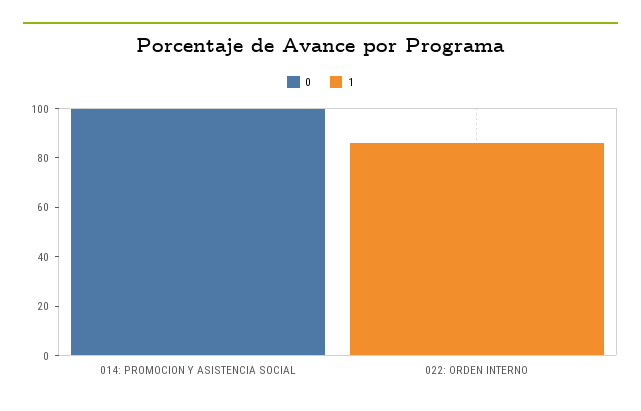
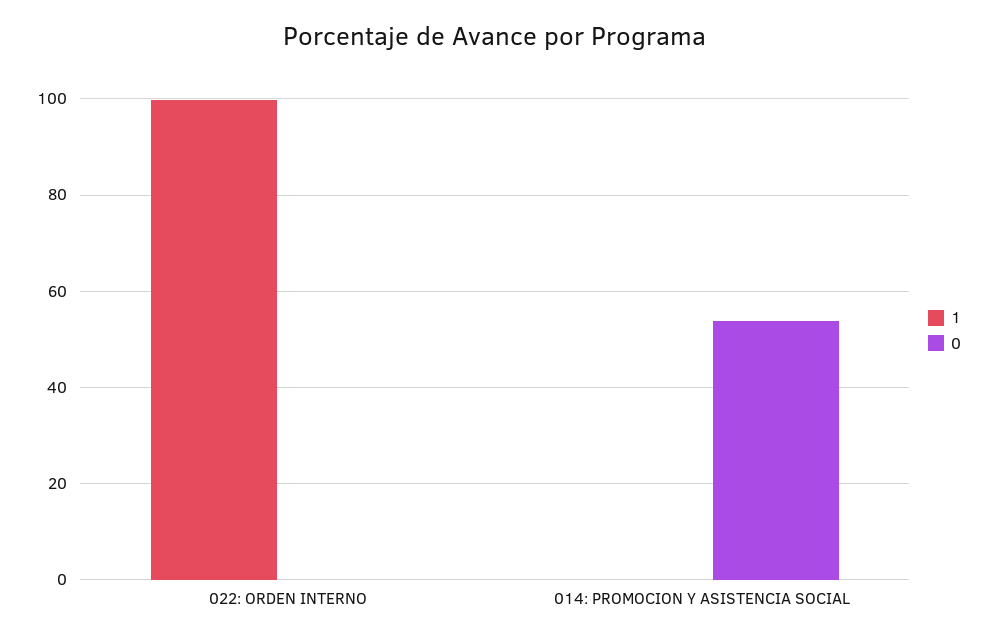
0, 014: PROMOCION Y ASISTENCIA SOCIAL: 100 -> 54
1, 022: ORDEN INTERNO: 85 -> 100

